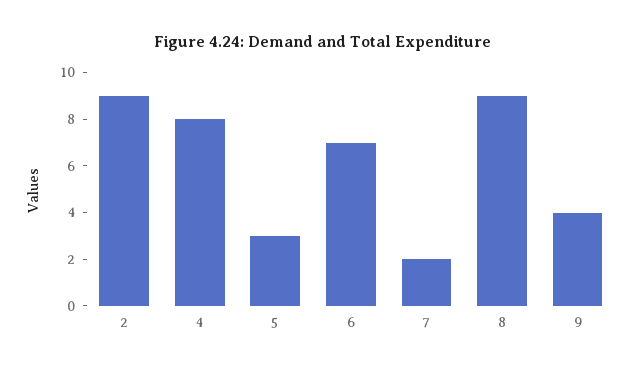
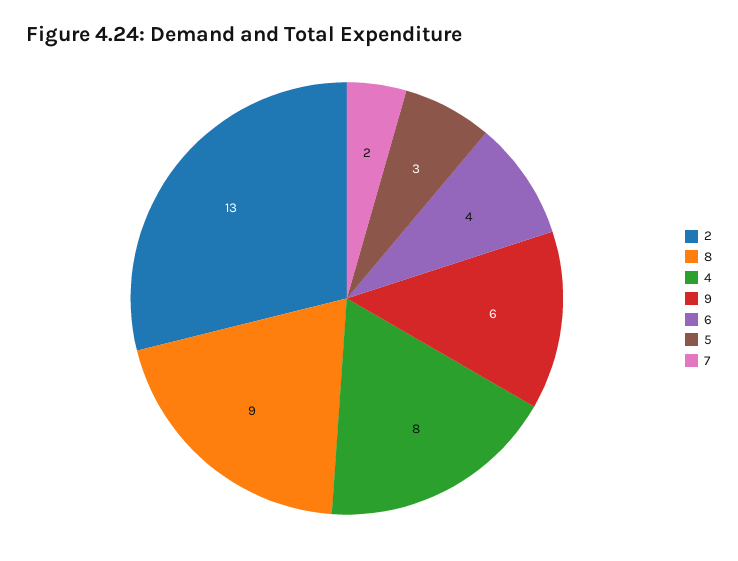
2: 9 -> 13
6: 7 -> 4
9: 4 -> 6

